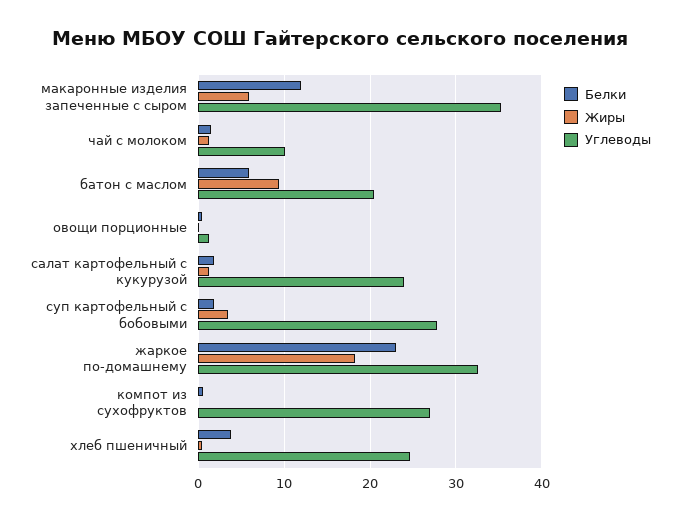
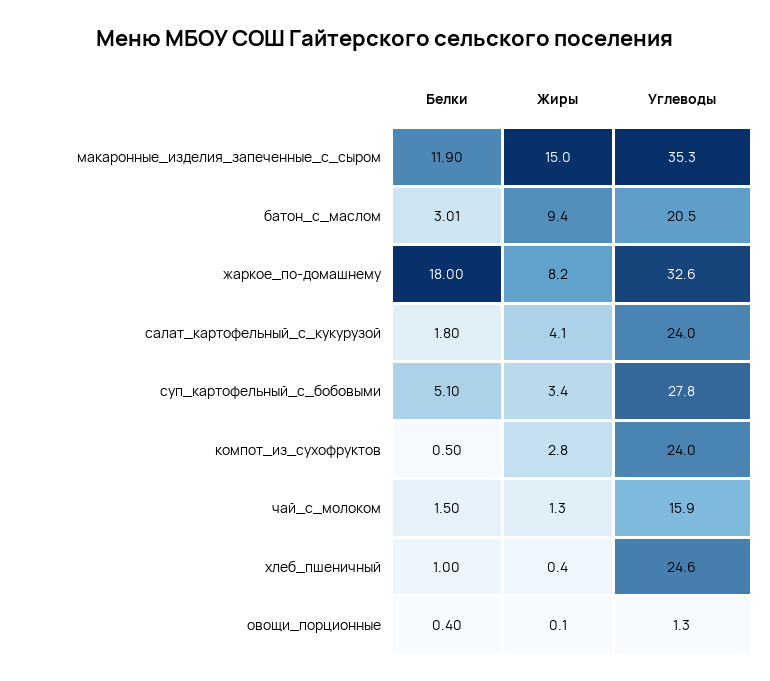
Жиры, макаронные изделия запеченные с сыром: 6 -> 15
Углеводы, чай с молоком: 10 -> 15.9
Белки, батон с маслом: 6 -> 3.01
Жиры, салат картофельный с кукурузой: 1 -> 4.1
Белки, суп картофельный с бобовыми: 2 -> 5.1
Белки, жаркое по-домашнему: 23 -> 18
Жиры, жаркое по-домашнему: 18 -> 8.2
Жиры, компот из сухофруктов: 0 -> 2.8
Углеводы, компот из сухофруктов: 27 -> 24
Белки, хлеб пшеничный: 4 -> 1

